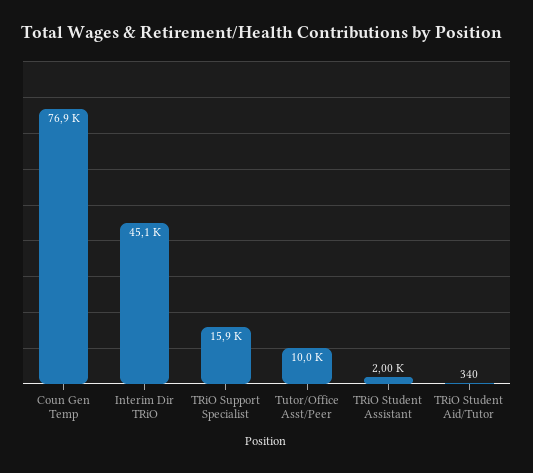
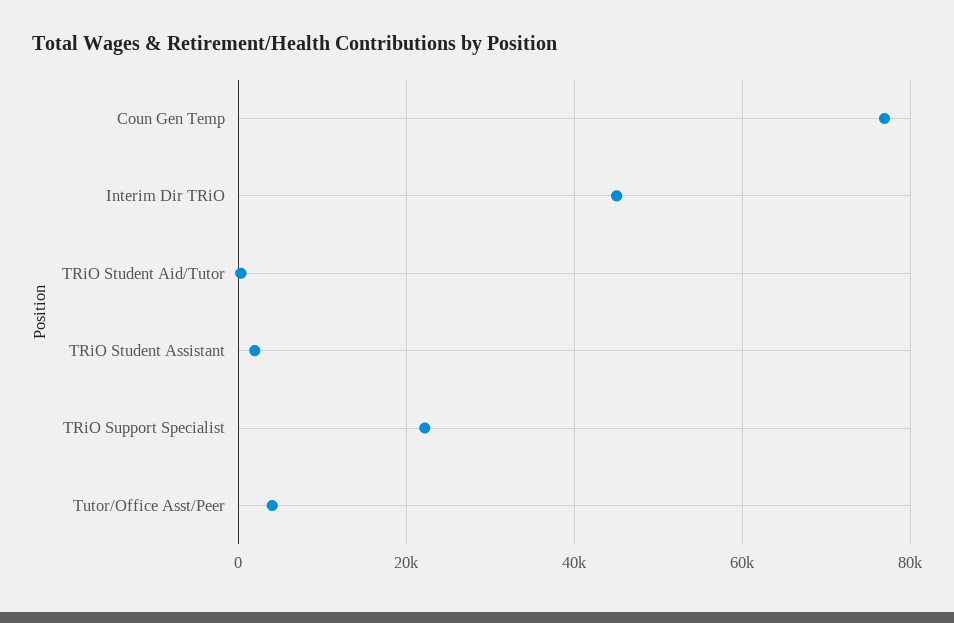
TRiO Support Specialist: 15900 -> 22000
Tutor/Office Asst/Peer: 10000 -> 4000

